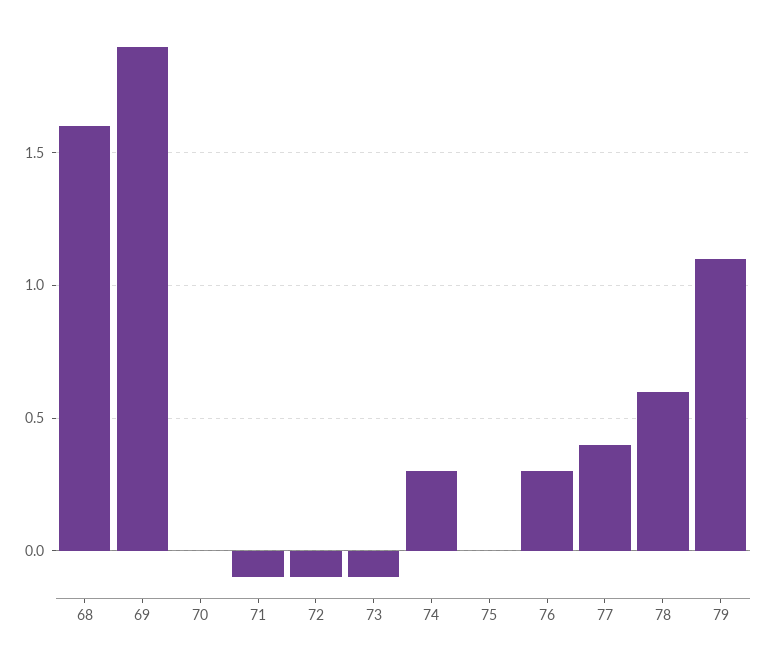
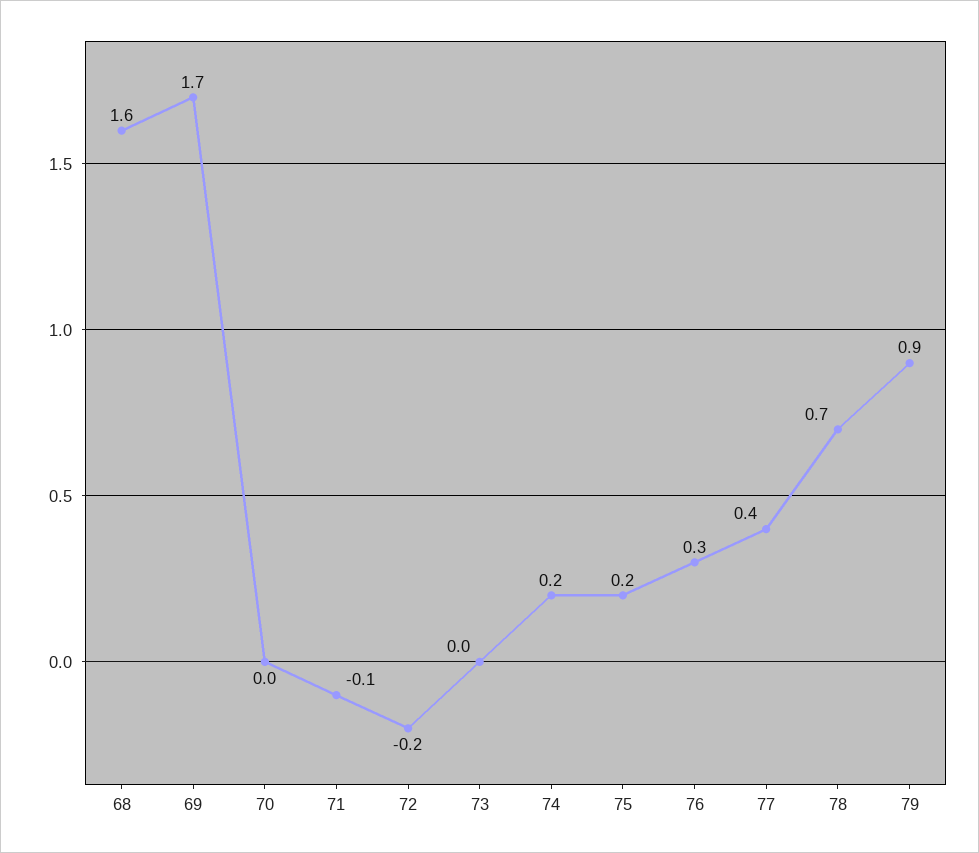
69: 1.9 -> 1.7
72: -0.1 -> -0.2
73: -0.1 -> 0
74: 0.3 -> 0.2
75: 0 -> 0.2
78: 0.6 -> 0.7
79: 1.1 -> 0.9

